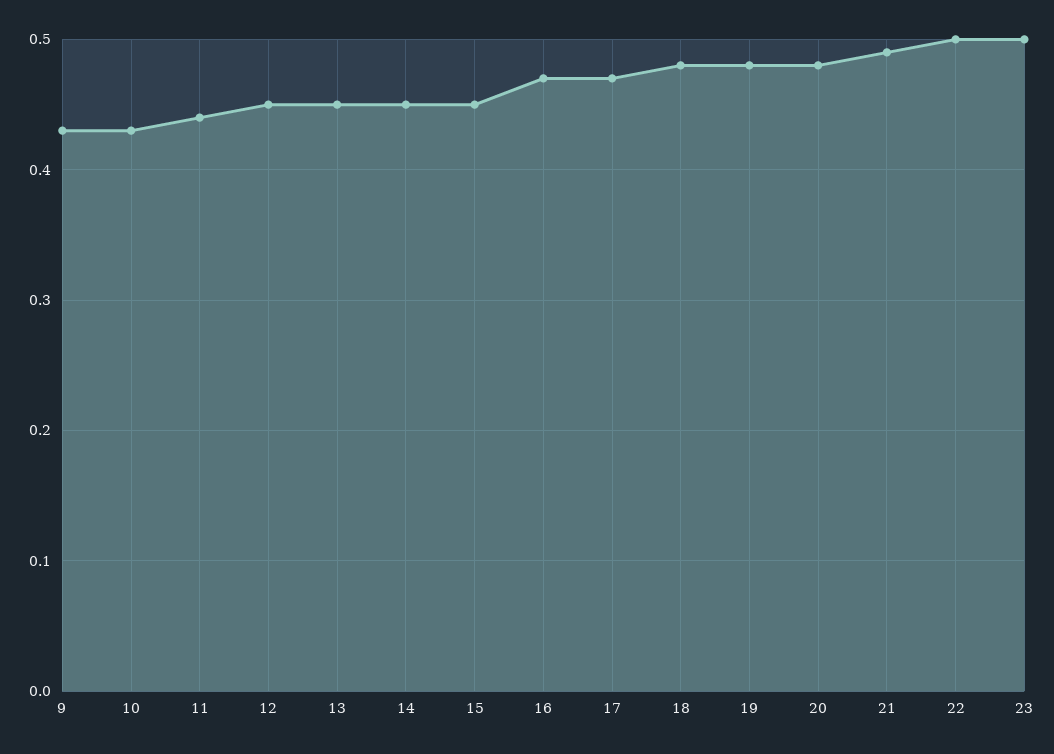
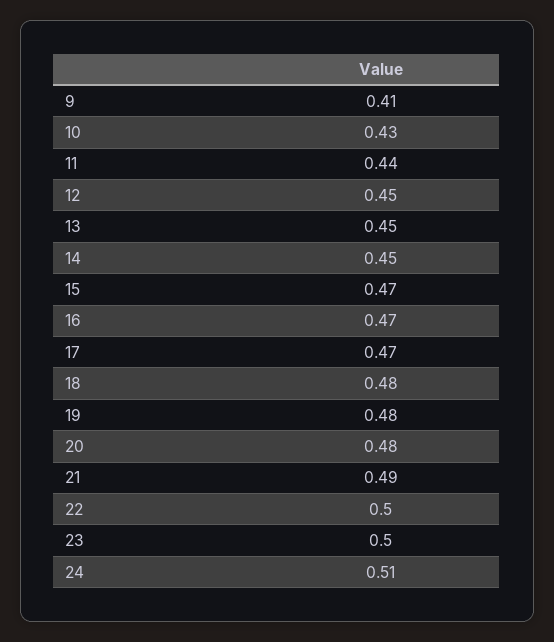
9: 0.43 -> 0.41
15: 0.45 -> 0.47
24: none -> 0.51

